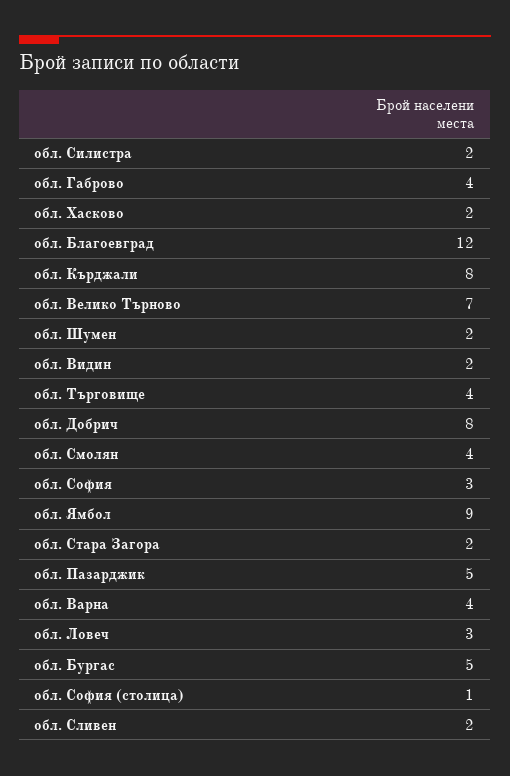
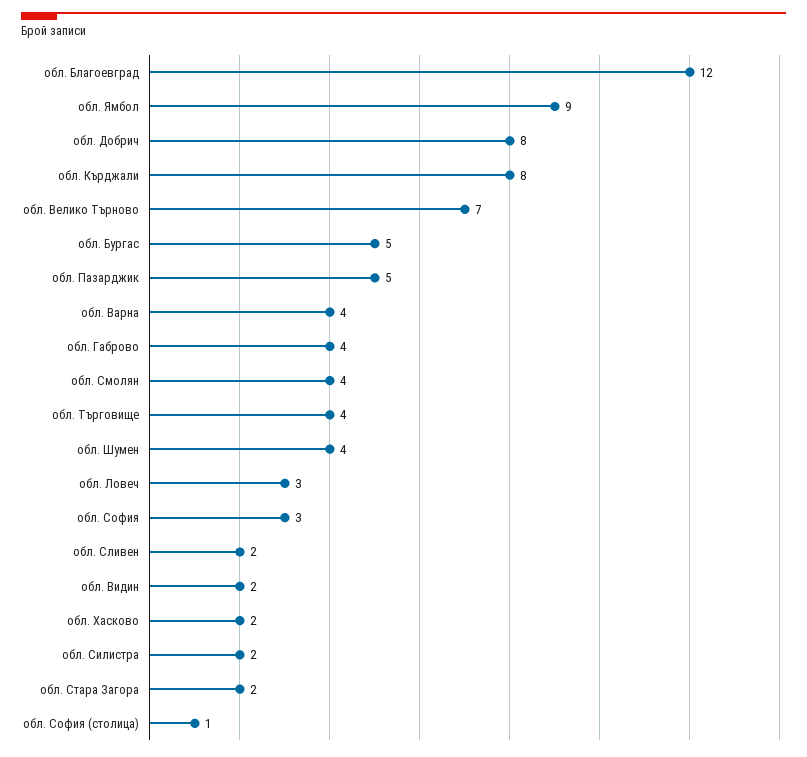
обл. Шумен: 2 -> 4

